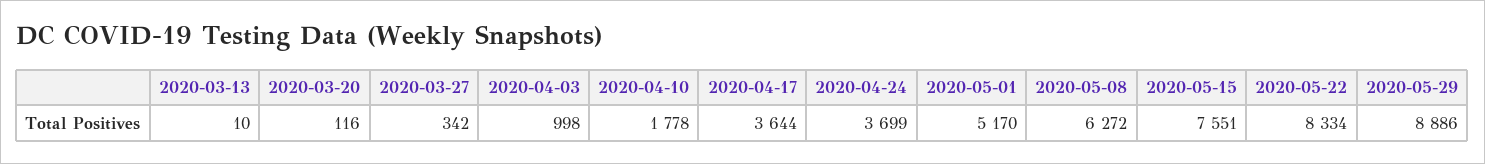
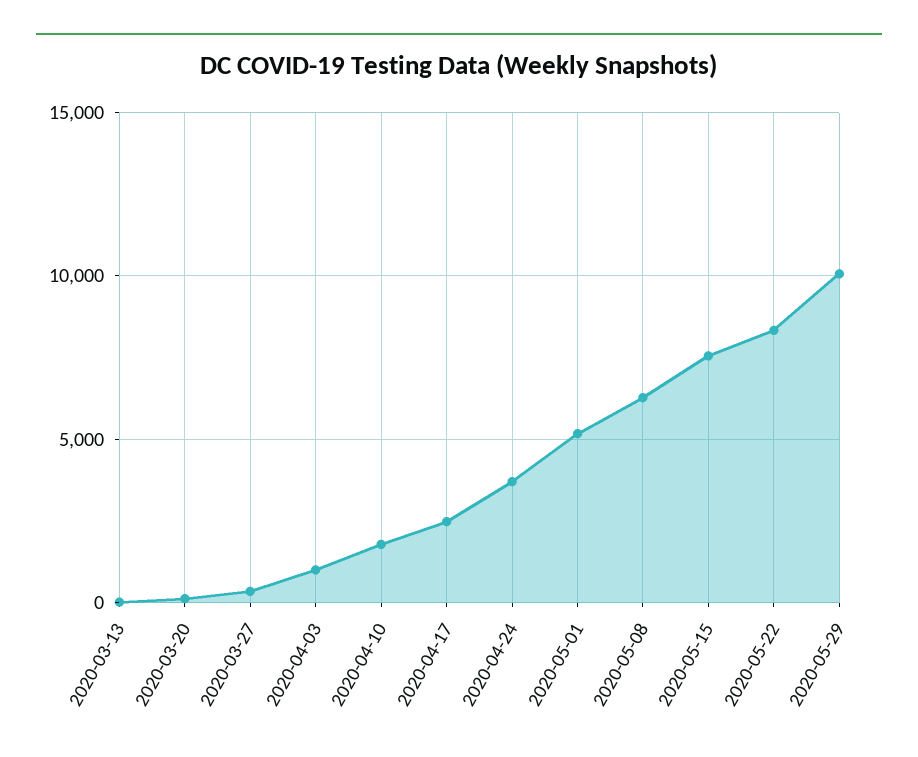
2020-04-17: 3644 -> 2500
2020-05-29: 8886 -> 10000

